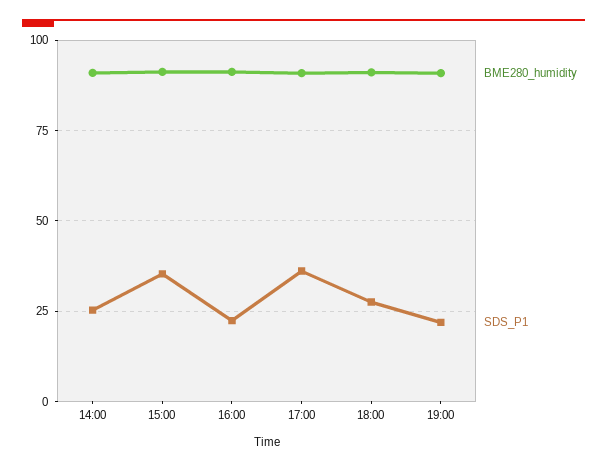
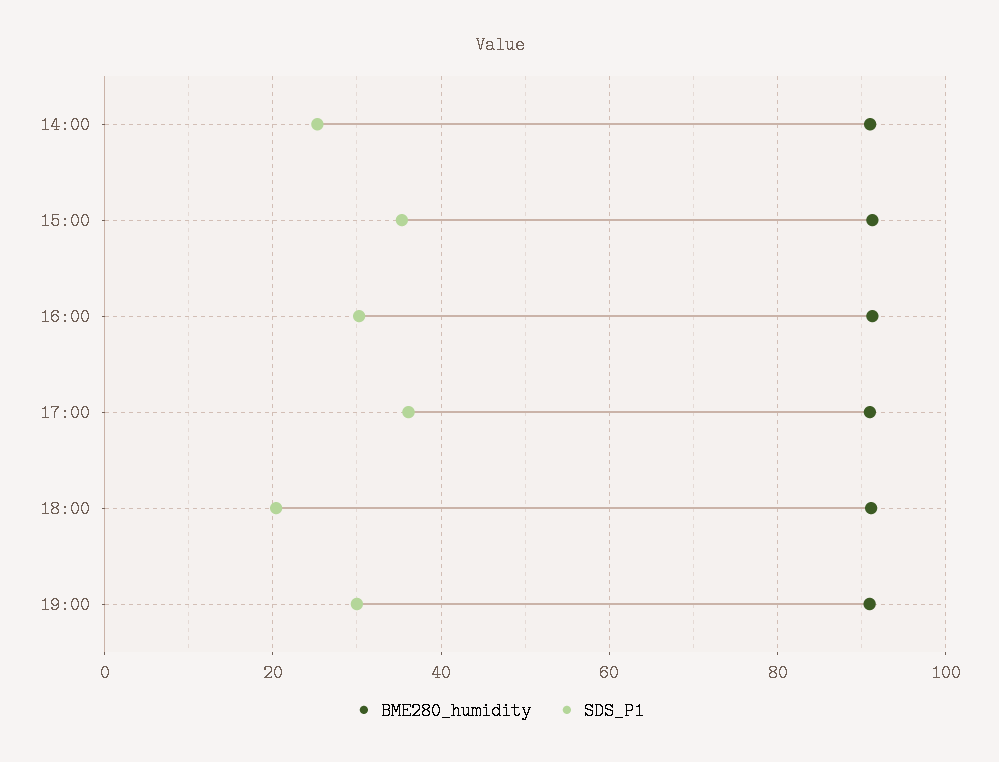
SDS_P1, 16:00: 22.5 -> 30
SDS_P1, 18:00: 27.5 -> 20
SDS_P1, 19:00: 22.5 -> 30

